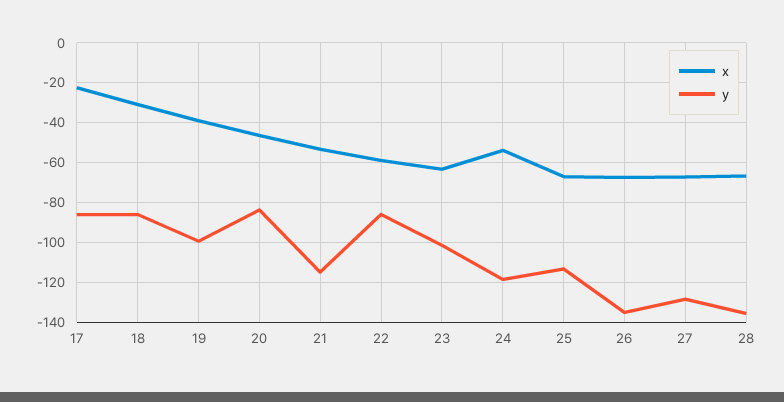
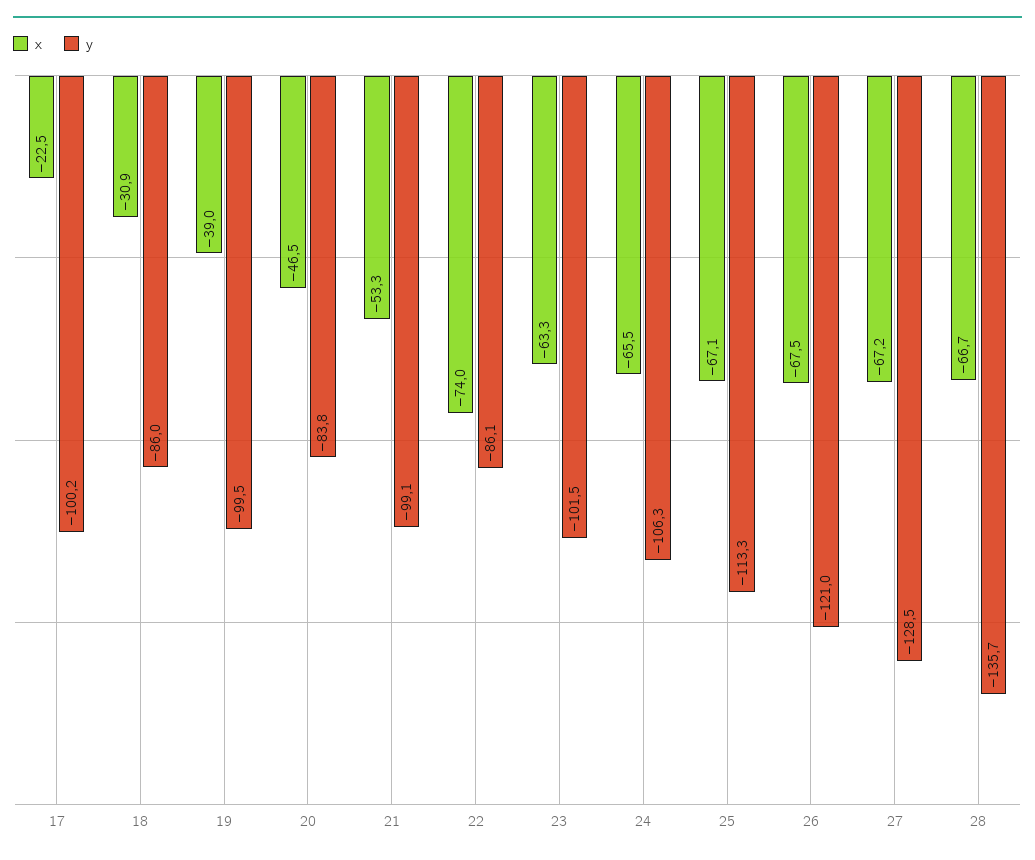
y, 17: -85 -> -100.2
y, 21: -115 -> -99.1
x, 22: -60 -> -74
x, 24: -55 -> -65.5
y, 24: -120 -> -106.3
y, 26: -135 -> -121

